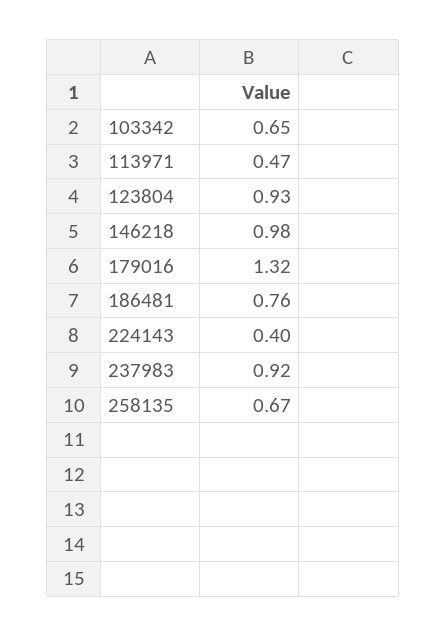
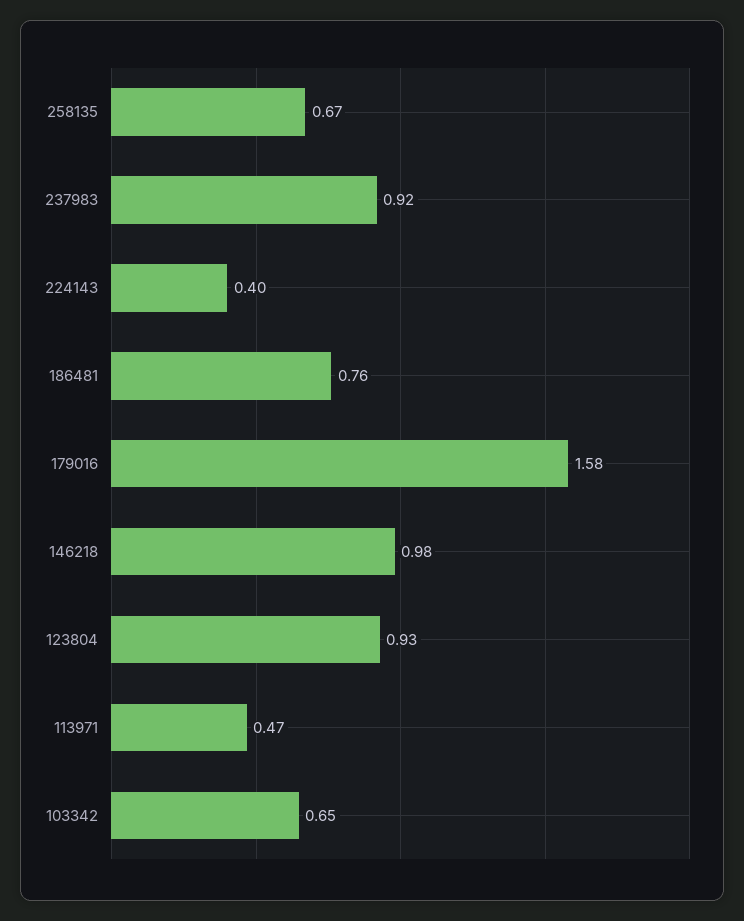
179016: 1.32 -> 1.58

